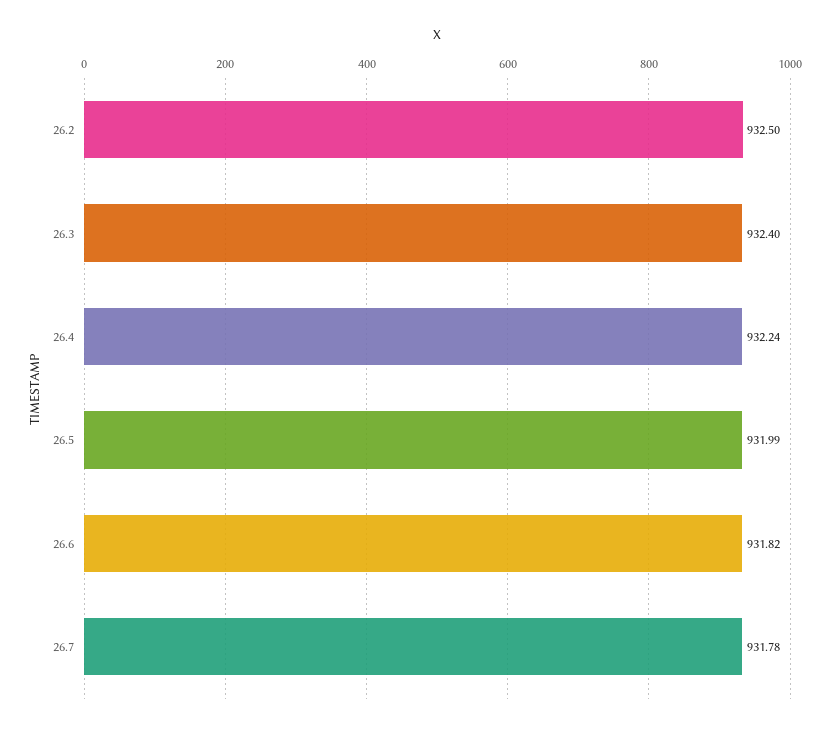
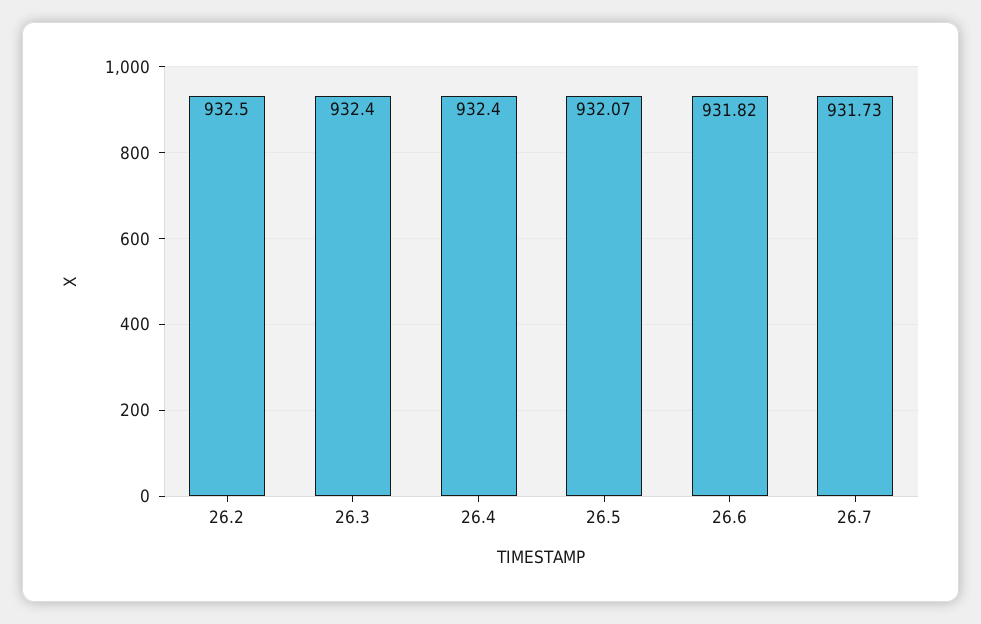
26.4: 932.24 -> 932.4
26.5: 931.99 -> 932.07
26.7: 931.78 -> 931.73

